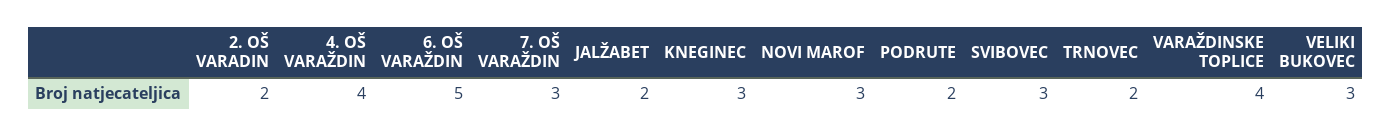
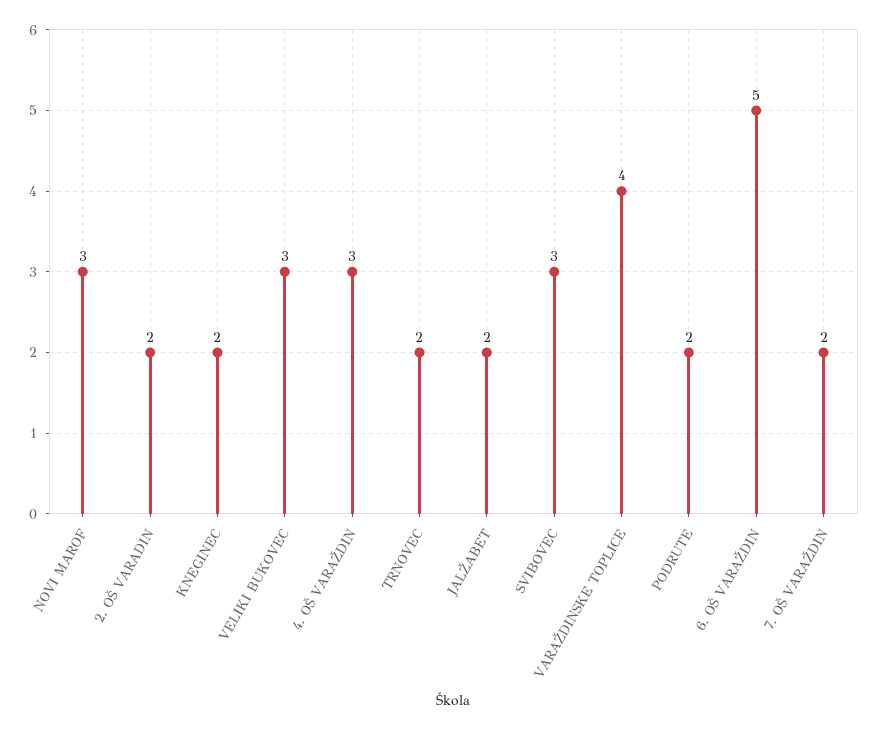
4. OŠ VARAŽDIN: 4 -> 3
7. OŠ VARAŽDIN: 3 -> 2
KNEGINEC: 3 -> 2

